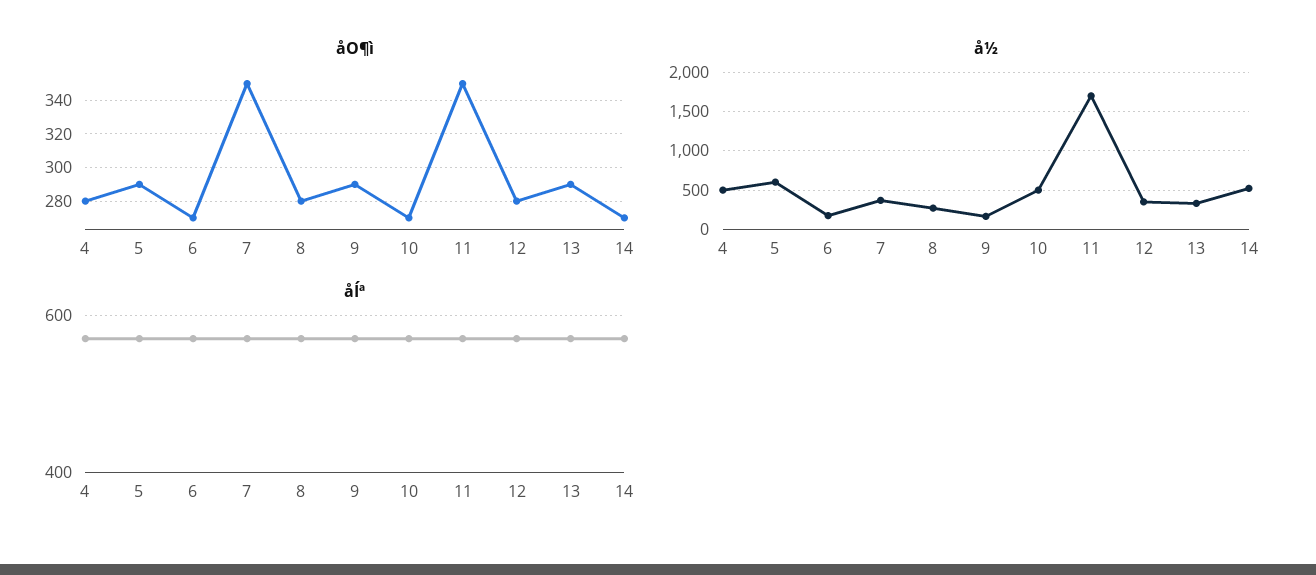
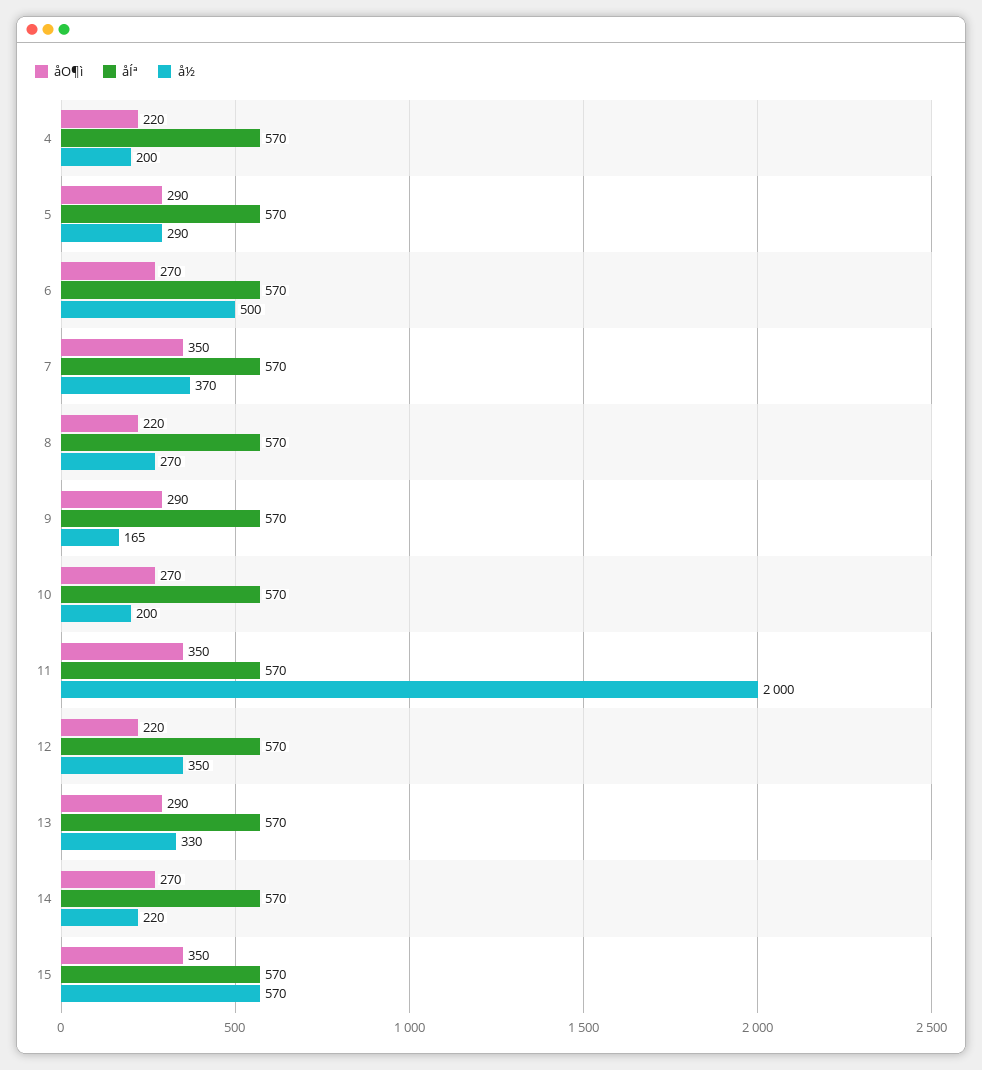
åO¶ì, 4: 280 -> 220
åO¶ì, 8: 280 -> 220
åO¶ì, 12: 280 -> 220
å½, 4: 500 -> 200
å½, 5: 600 -> 290
å½, 6: 200 -> 500
å½, 10: 500 -> 200
å½, 11: 1700 -> 2000
å½, 14: 500 -> 220
åO¶ì, 15: none -> 350
åÍª, 15: none -> 570
å½, 15: none -> 570

